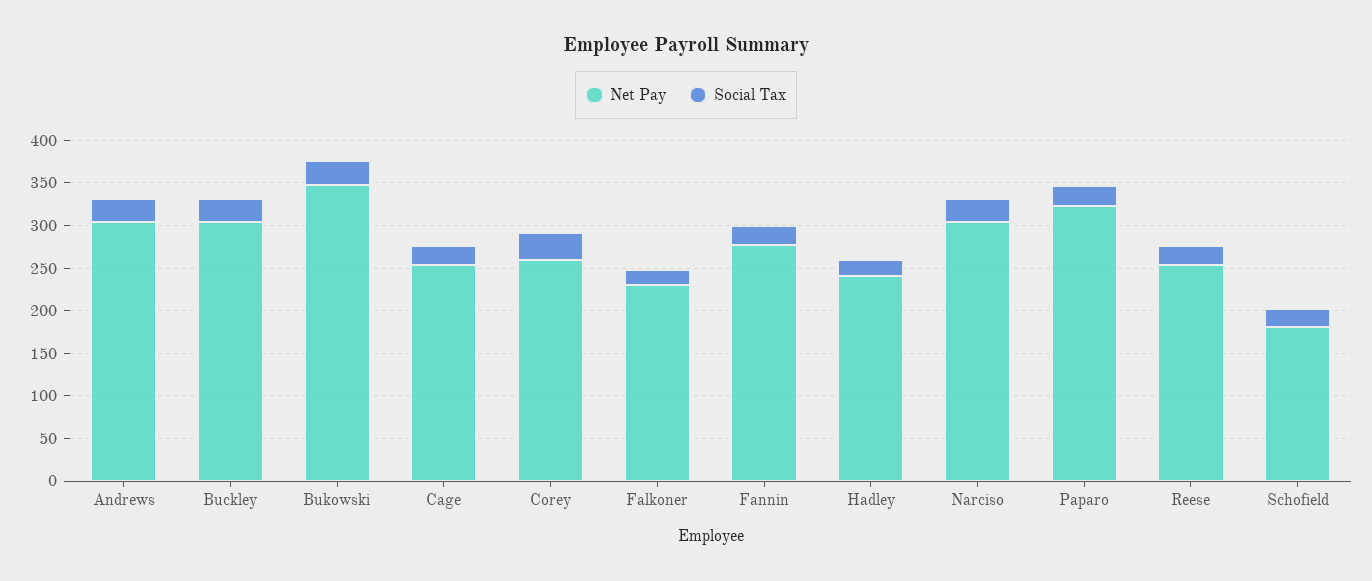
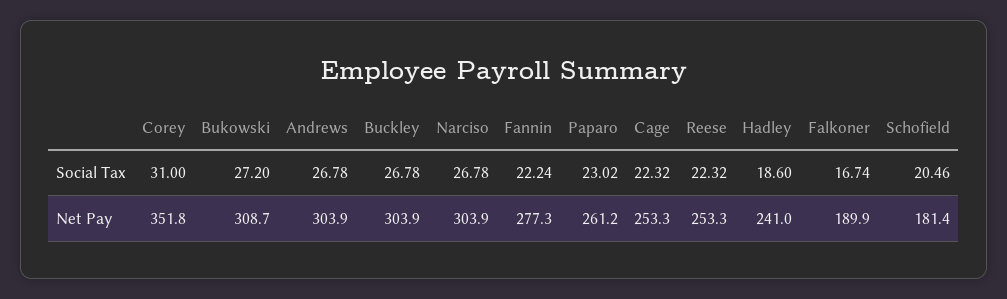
Net Pay, Bukowski: 350 -> 308.7
Net Pay, Corey: 260 -> 351.8
Net Pay, Falkoner: 230 -> 189.9
Net Pay, Paparo: 320 -> 261.2

